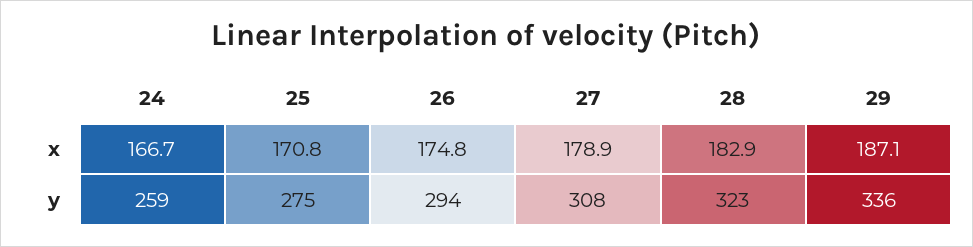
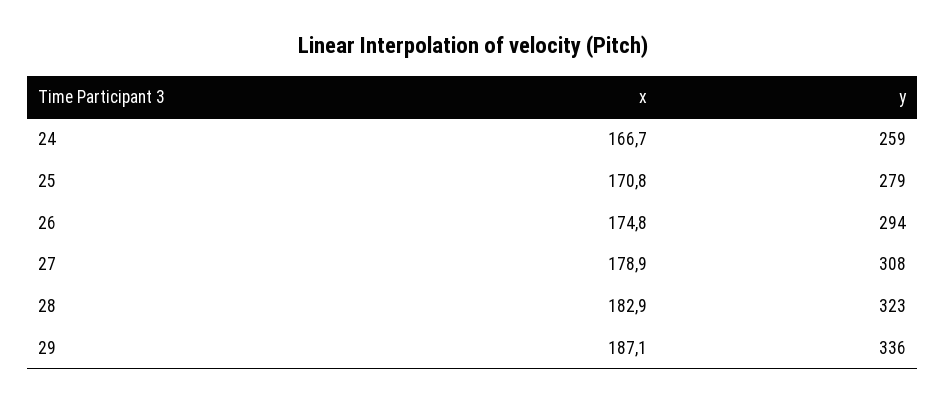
25, y: 275 -> 279

